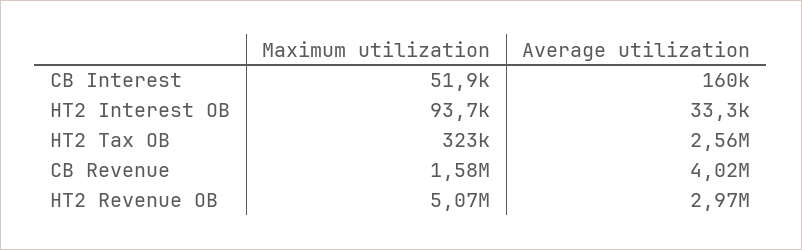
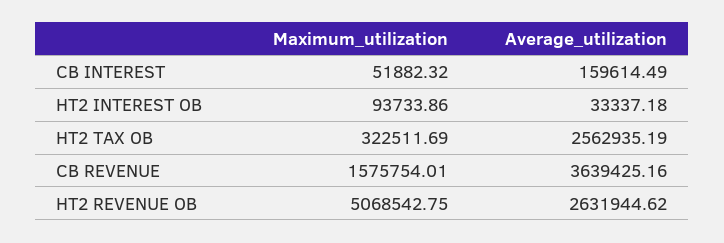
Average utilization, CB Revenue: 4020000 -> 3639425.16
Average utilization, HT2 Revenue OB: 2970000 -> 2631944.62

